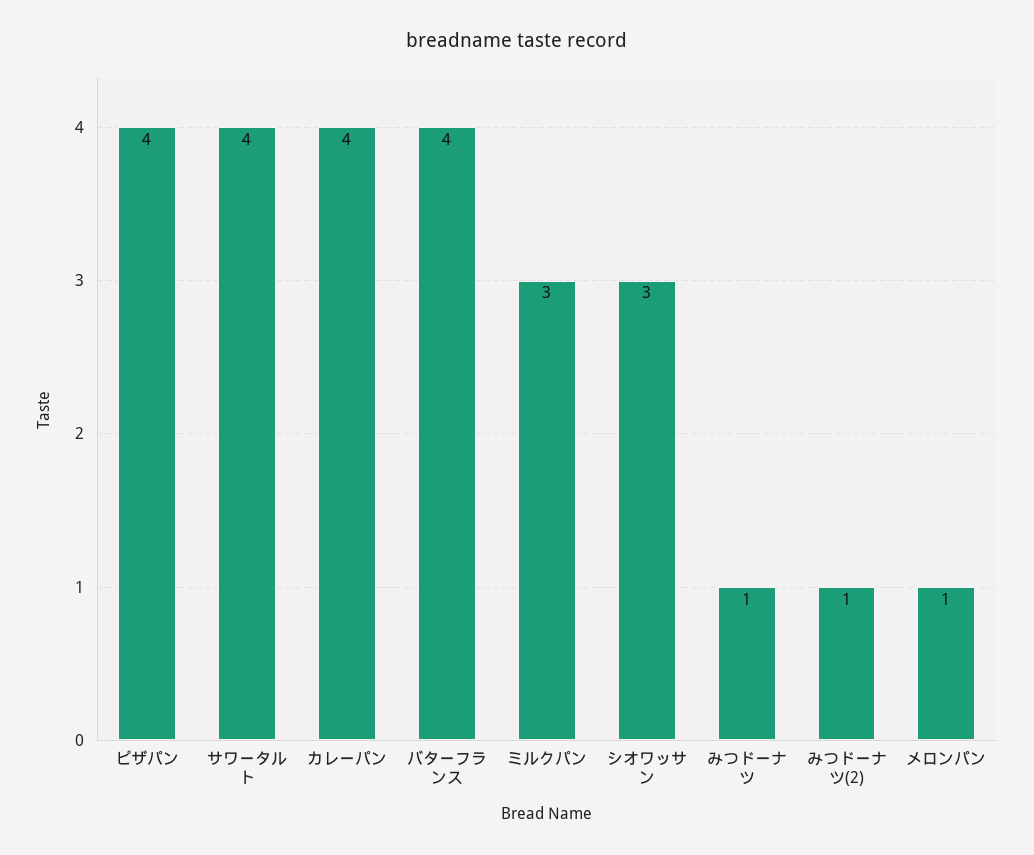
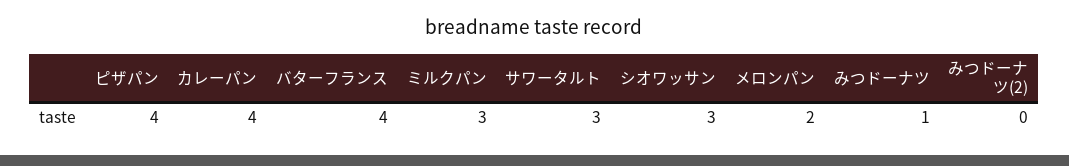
サワータルト: 4 -> 3
みつドーナツ(2): 1 -> 0
メロンパン: 1 -> 2

